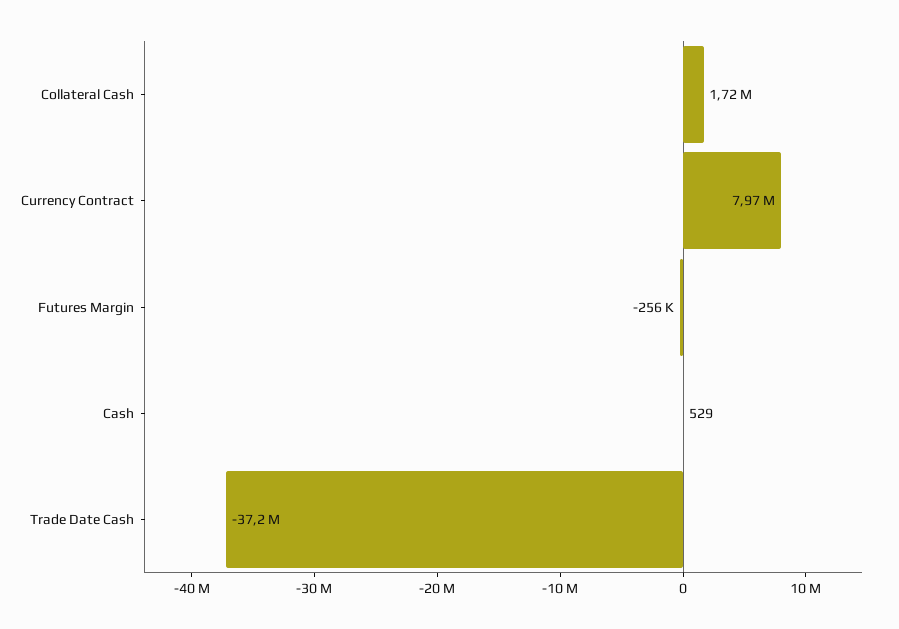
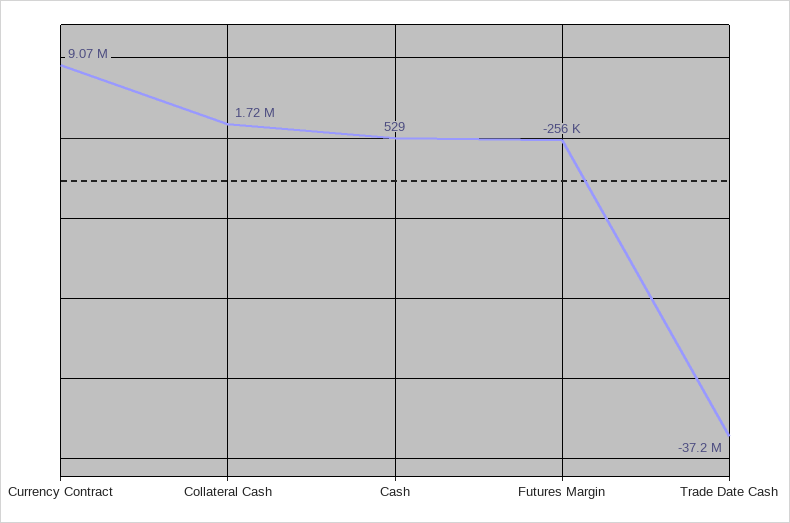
Currency Contract: 7970000 -> 9070000

